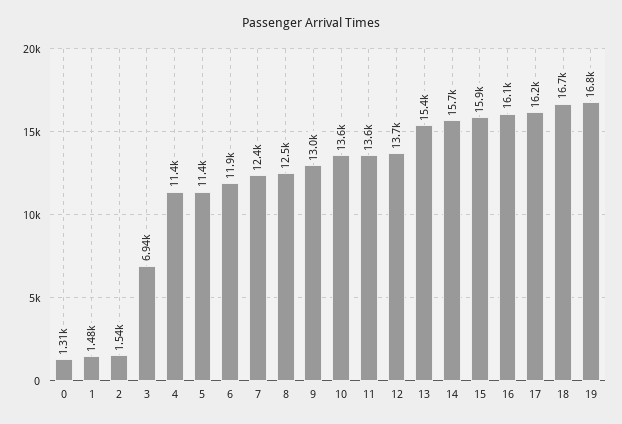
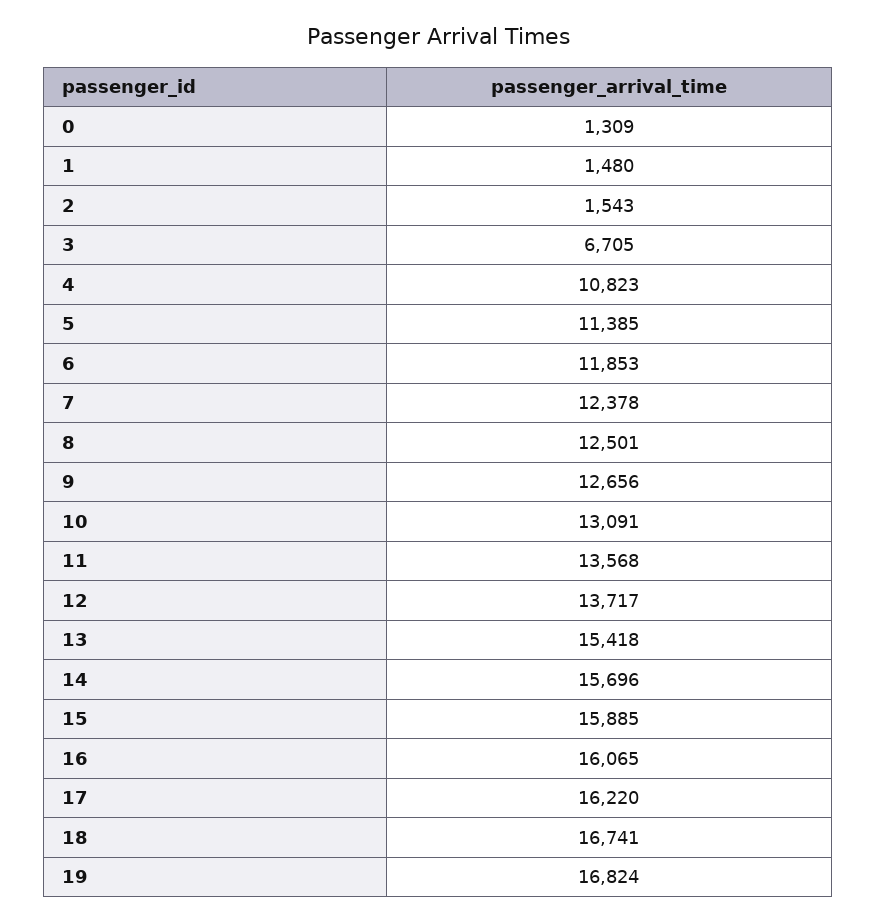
3: 6940 -> 6705
4: 11400 -> 10823
9: 13000 -> 12656
10: 13600 -> 13091

